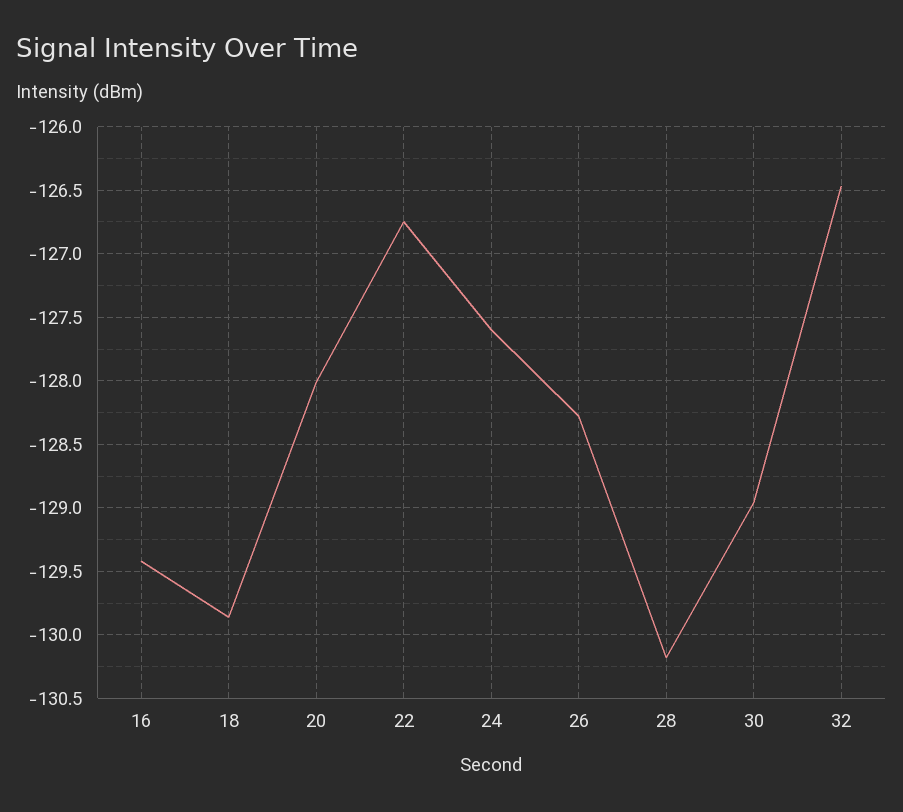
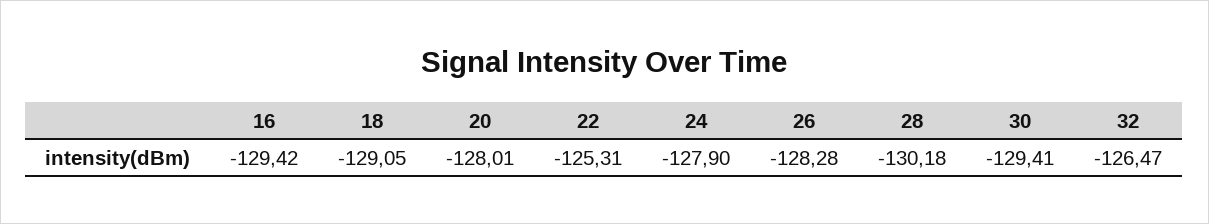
18: -129.85 -> -129.05
22: -126.75 -> -125.31
24: -127.6 -> -127.9
30: -128.95 -> -129.41

